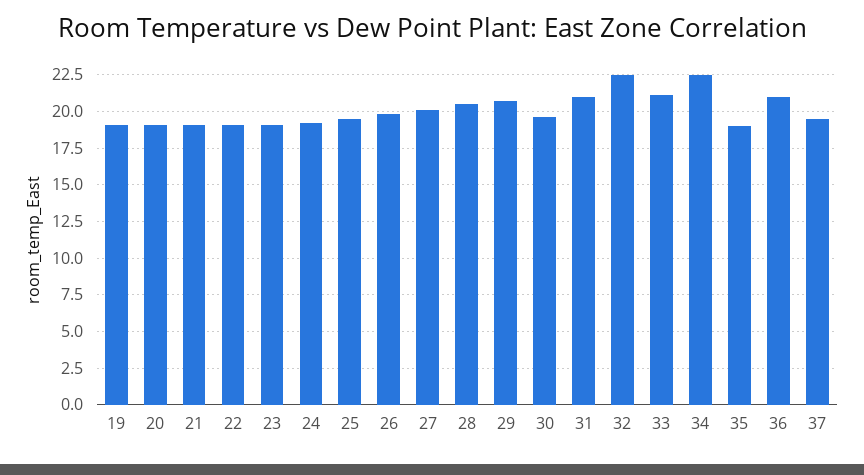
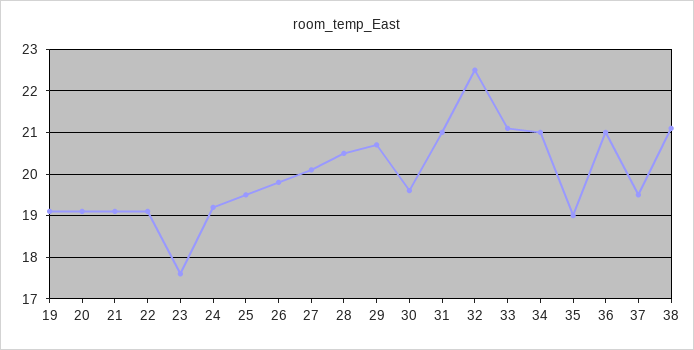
23: 19 -> 17.5
34: 22.5 -> 21
38: none -> 21

